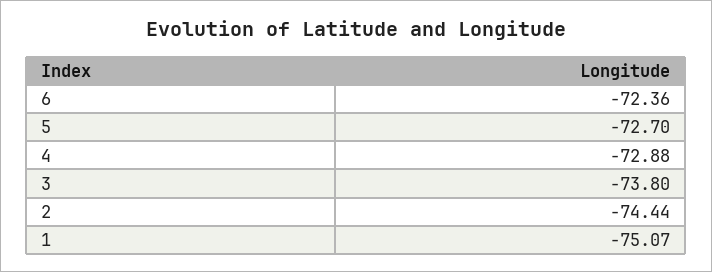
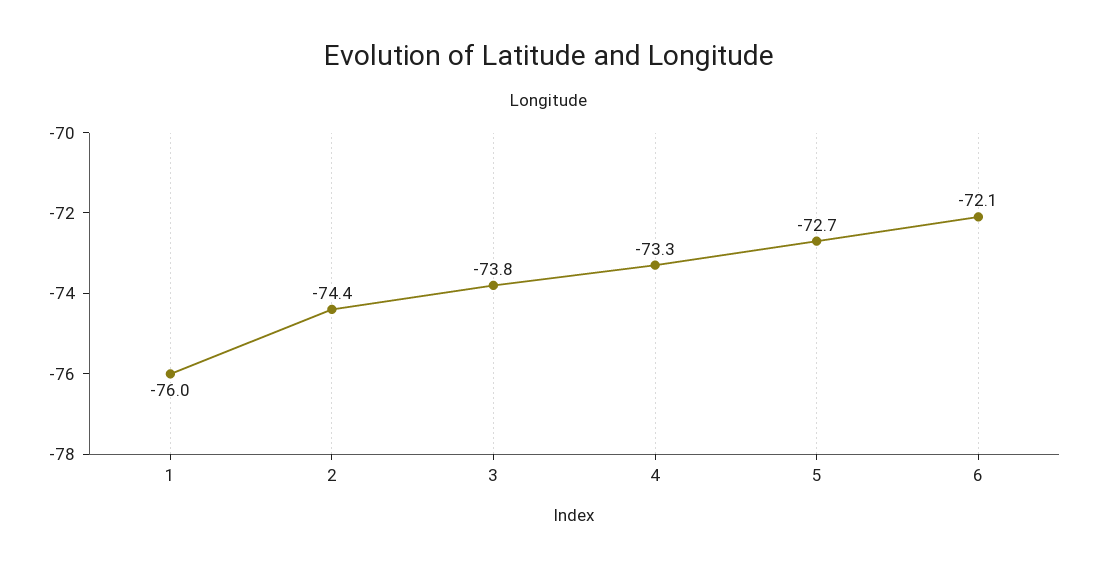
6: -72.36 -> -72.1
4: -72.88 -> -73.3
1: -75.07 -> -76

